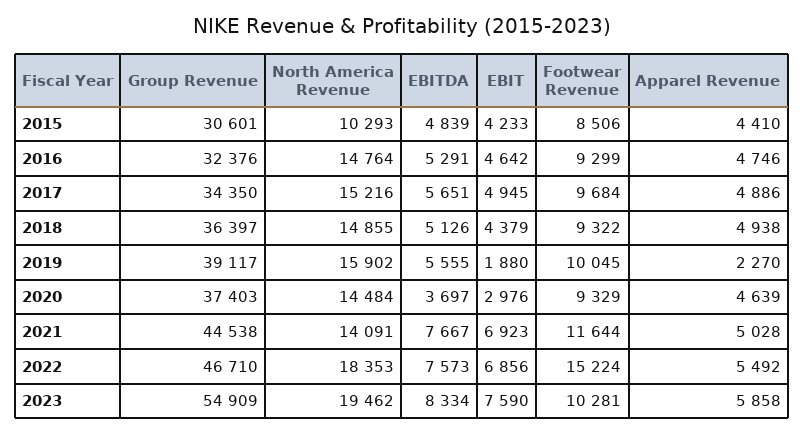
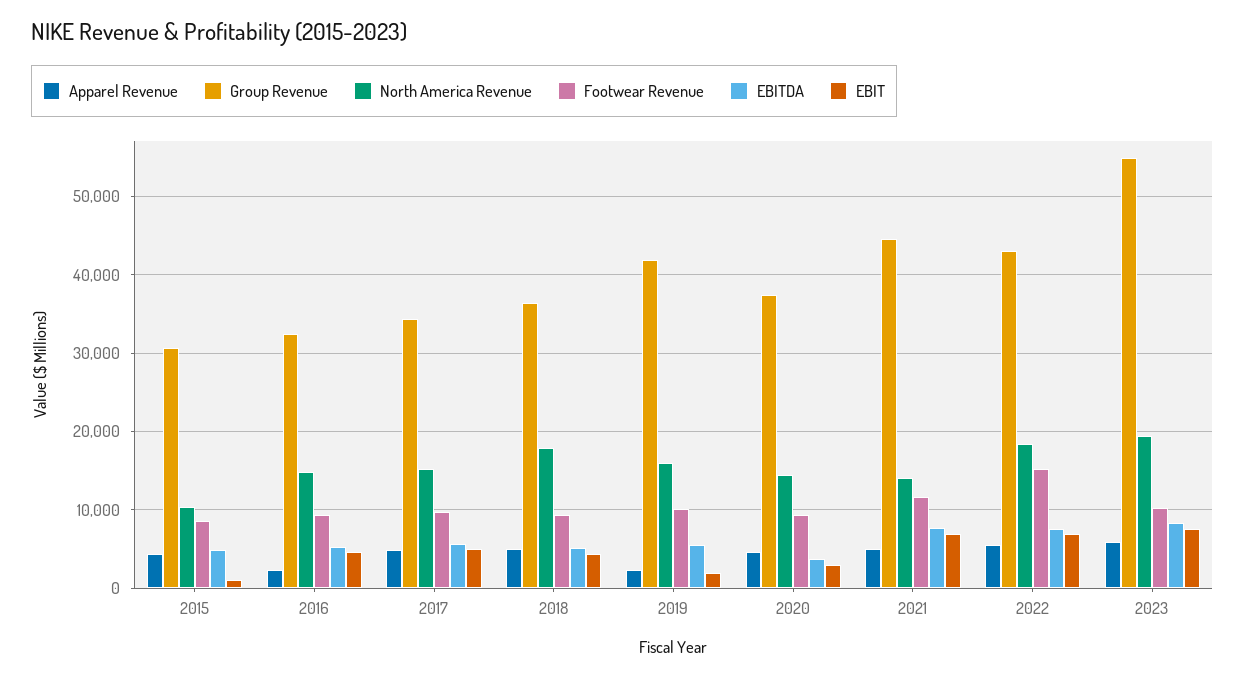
EBIT, 2015: 4233 -> 1000
Apparel Revenue, 2016: 4746 -> 2000
North America Revenue, 2018: 14855 -> 18000
Group Revenue, 2019: 39117 -> 42000
Group Revenue, 2022: 46710 -> 43000

